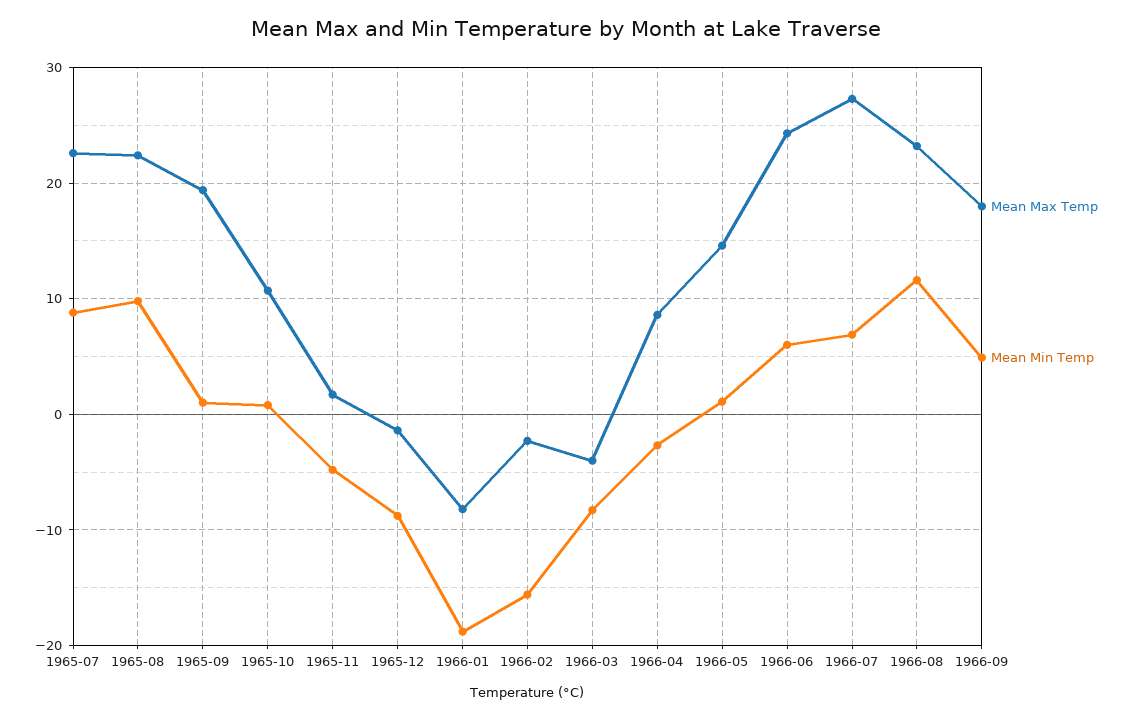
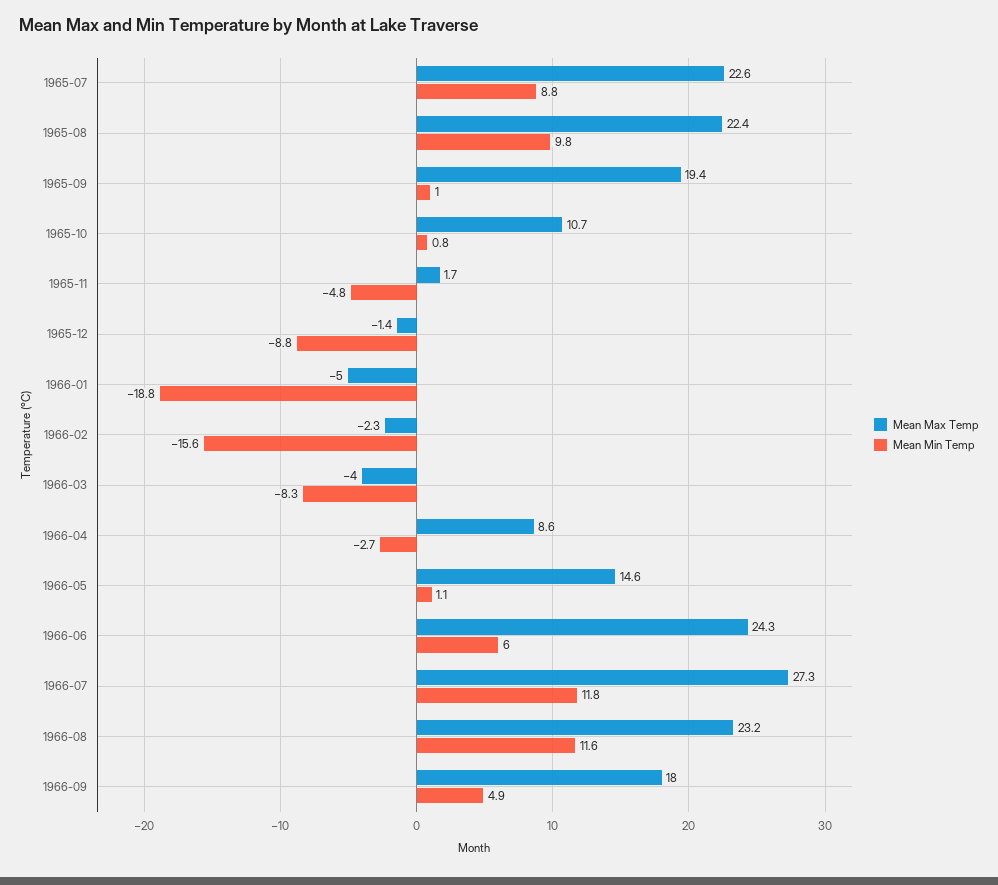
Mean Max Temp, 1966-01: -8 -> -5
Mean Min Temp, 1966-07: 7 -> 11.8

